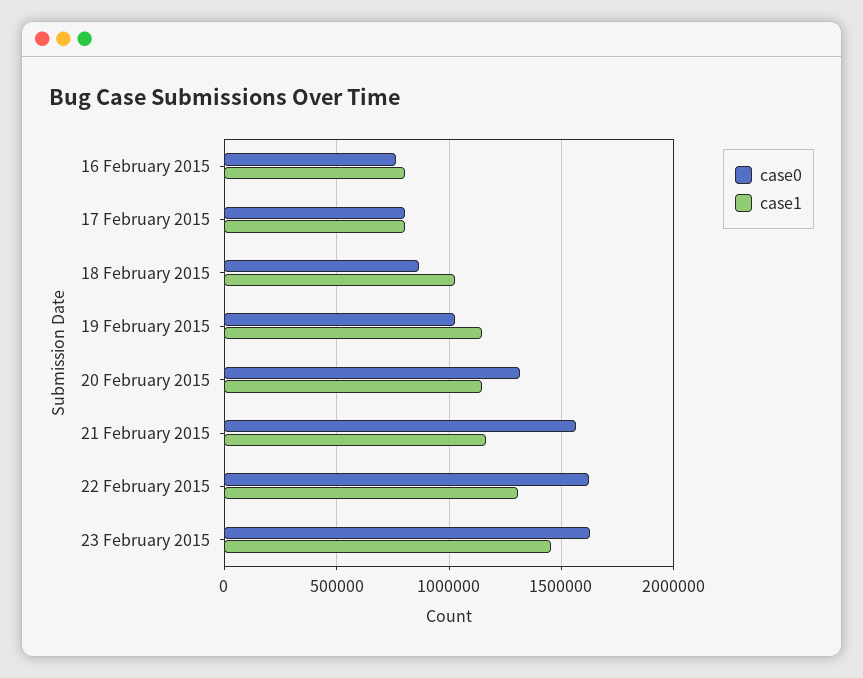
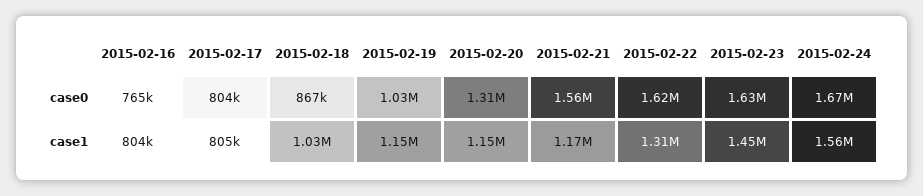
case0, 2015-02-24: none -> 1670000
case1, 2015-02-24: none -> 1560000

